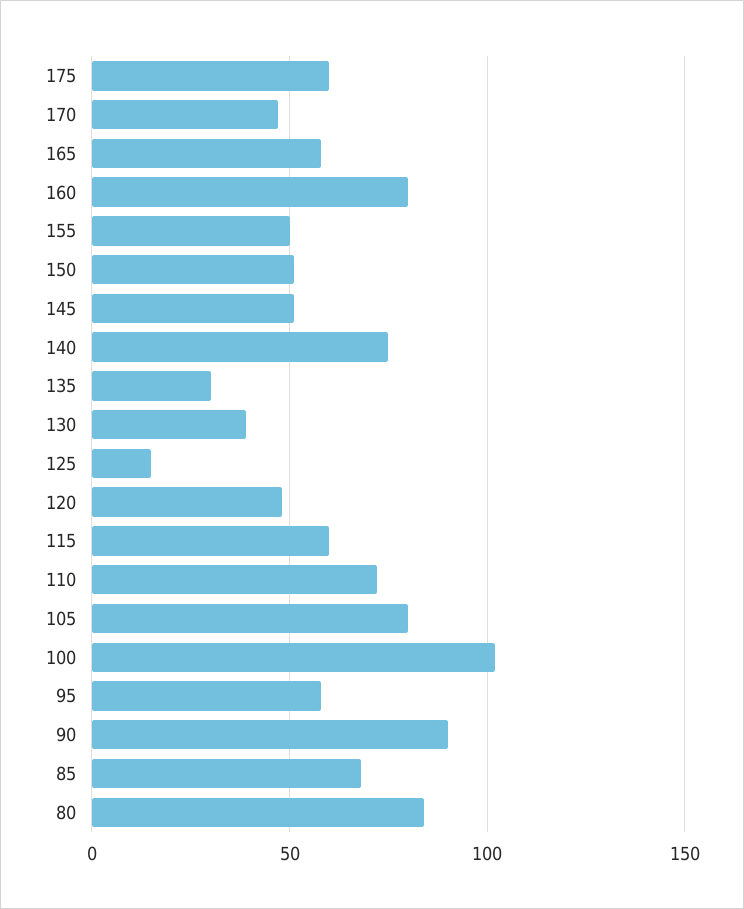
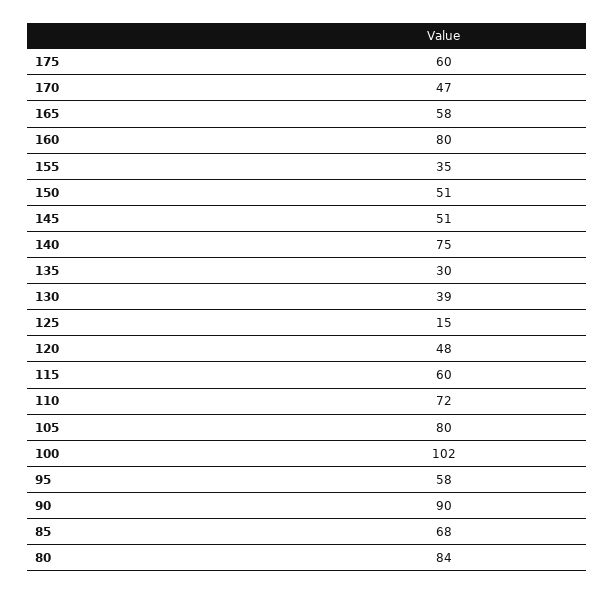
155: 50 -> 35

